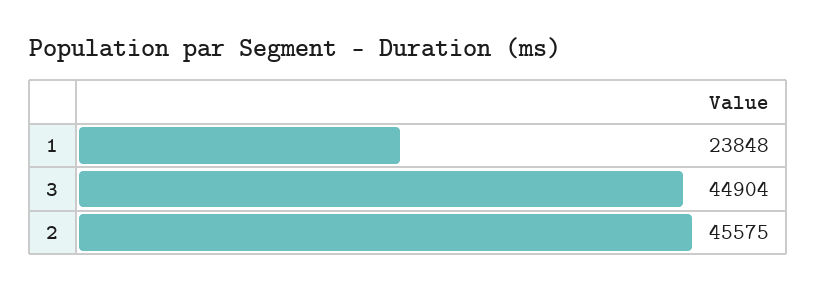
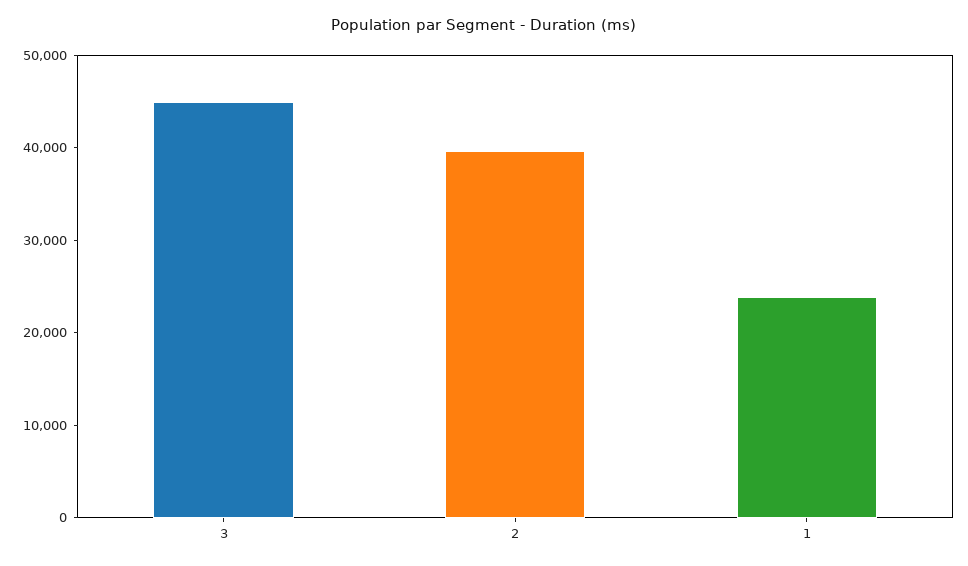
2: 45575 -> 40000

